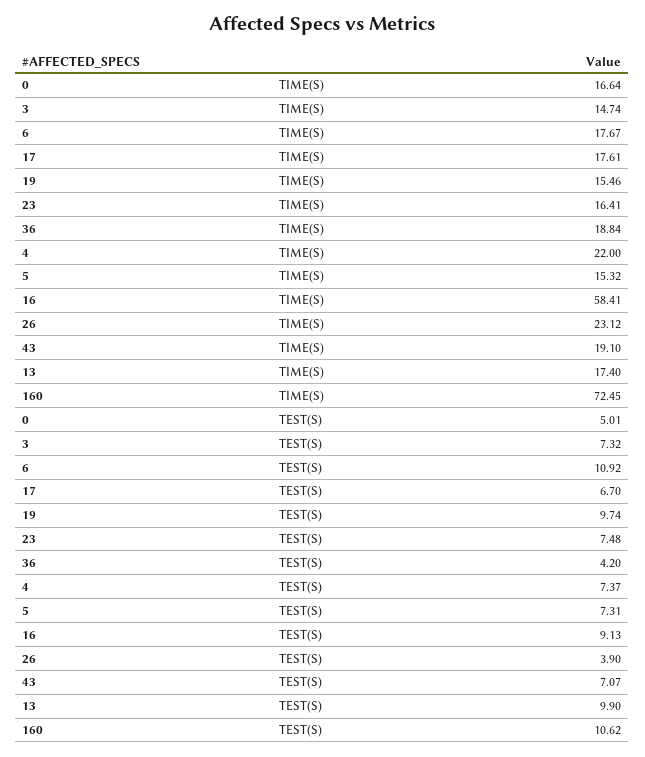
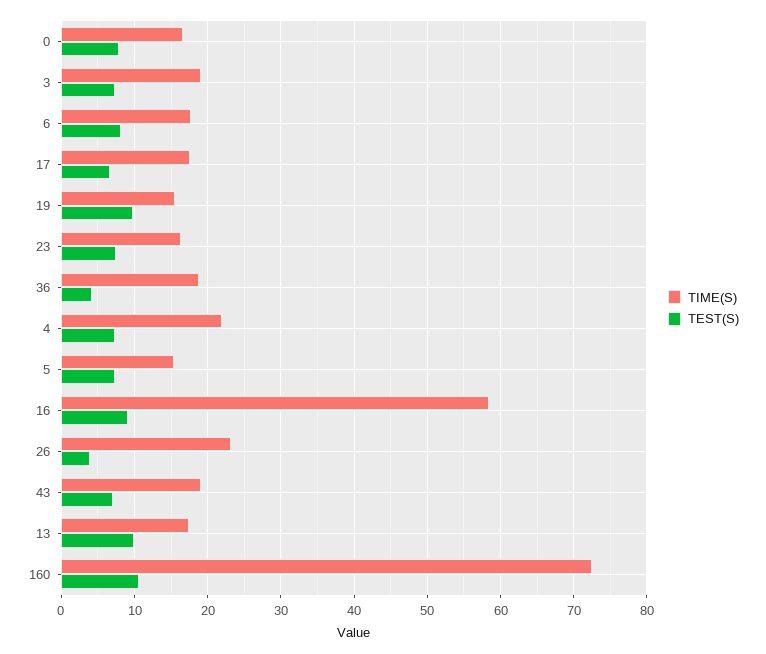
TIME(S), 3: 14.74 -> 19
TEST(S), 0: 5.01 -> 8
TEST(S), 6: 10.92 -> 8

